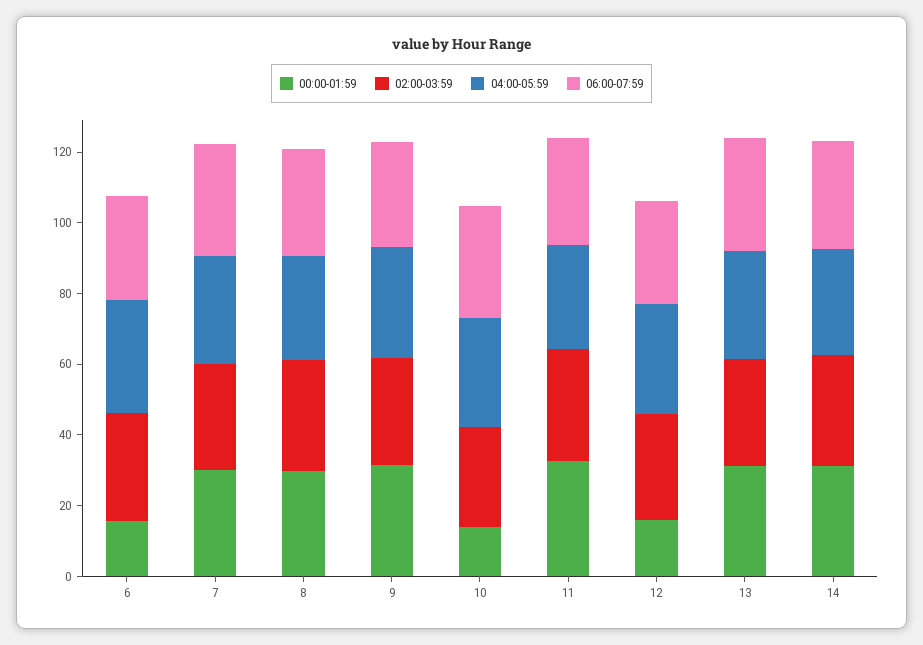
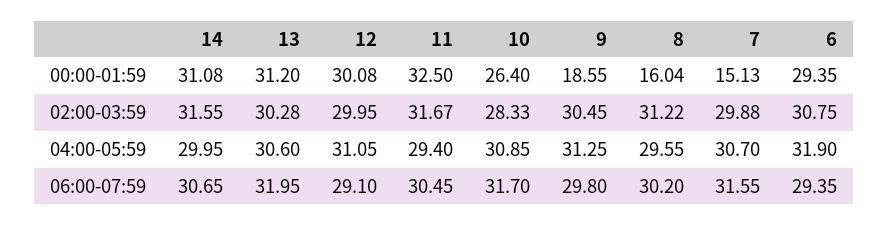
00:00-01:59, 6: 15 -> 29.35
00:00-01:59, 7: 30 -> 15.13
00:00-01:59, 8: 30 -> 16.04
00:00-01:59, 9: 30 -> 18.55
00:00-01:59, 10: 15 -> 26.4
00:00-01:59, 12: 15 -> 30.08

